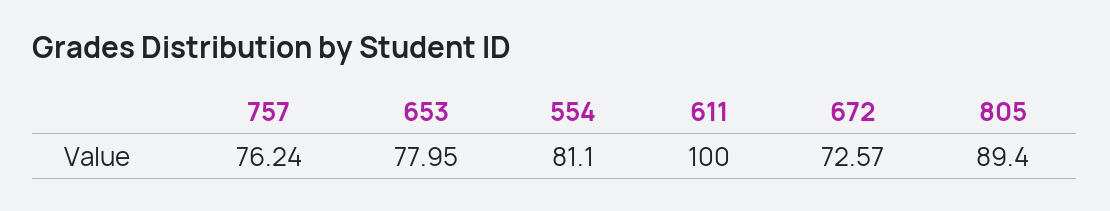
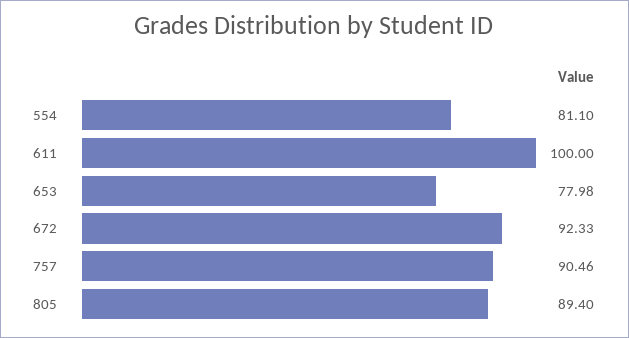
757: 76.24 -> 90.46
653: 77.95 -> 77.98
672: 72.57 -> 92.33

